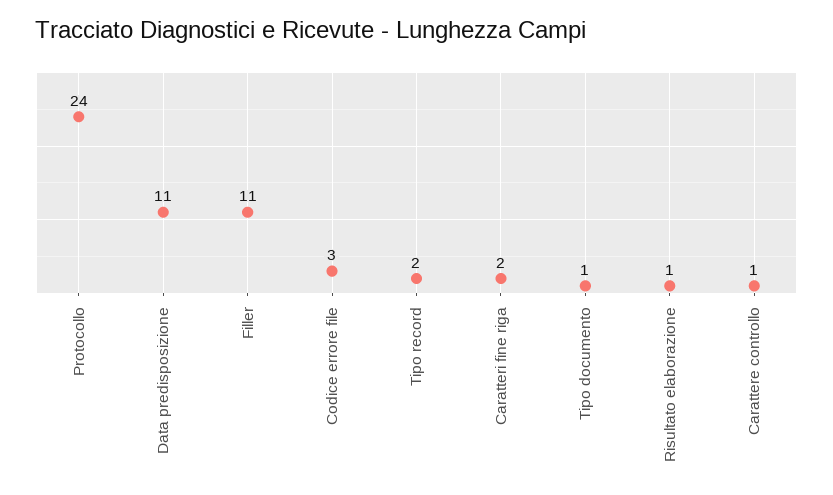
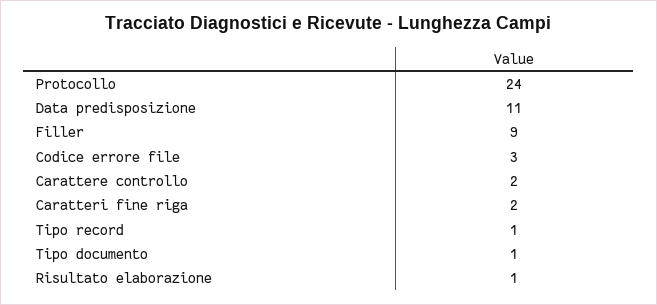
Filler: 11 -> 9
Tipo record: 2 -> 1
Carattere controllo: 1 -> 2

